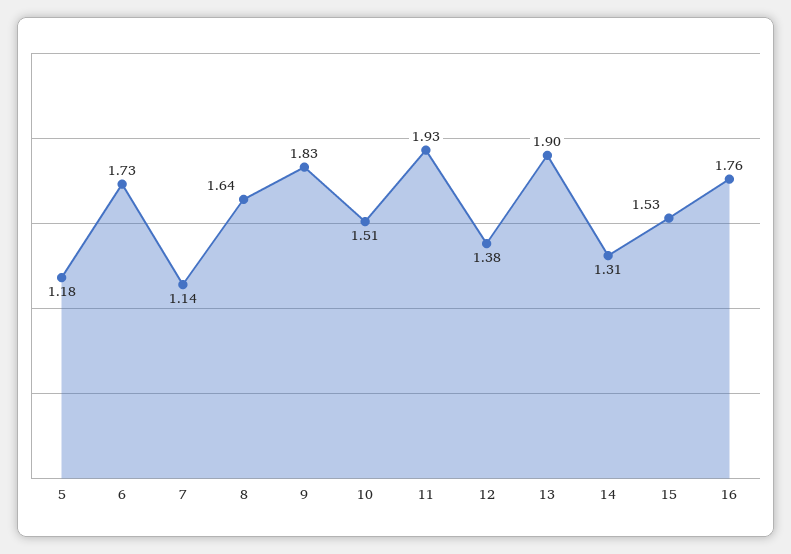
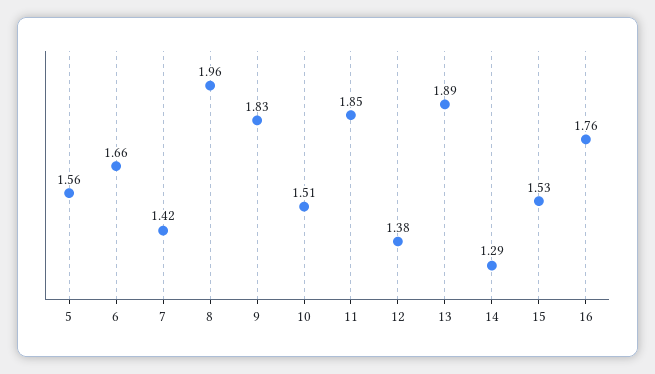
5: 1.18 -> 1.56
6: 1.73 -> 1.66
7: 1.14 -> 1.42
8: 1.64 -> 1.96
11: 1.93 -> 1.85
13: 1.9 -> 1.89
14: 1.31 -> 1.29

